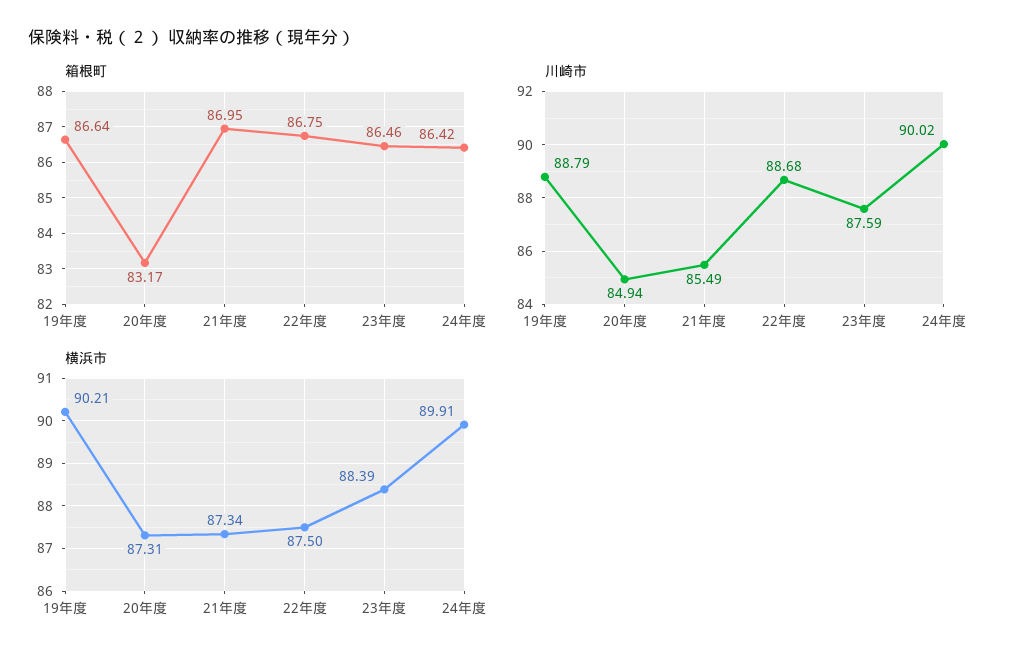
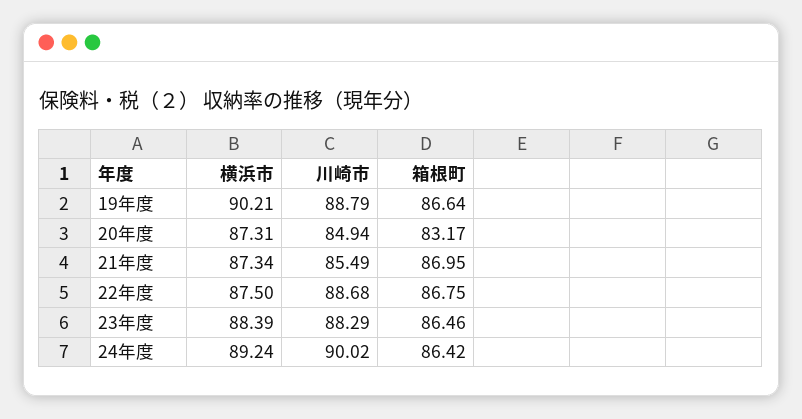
川崎市, 23年度: 87.59 -> 88.29
横浜市, 24年度: 89.91 -> 89.24

